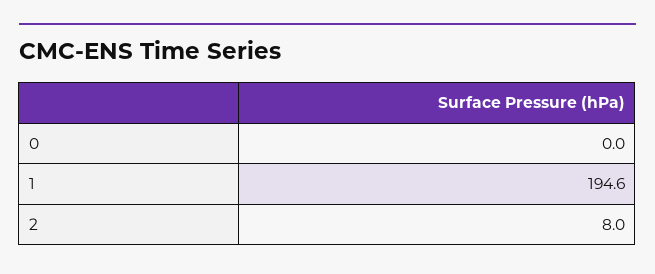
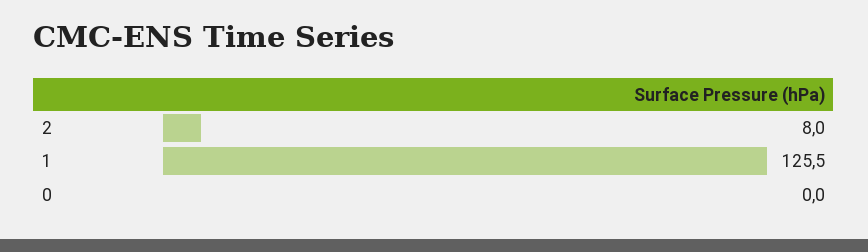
1: 194.6 -> 125.5

